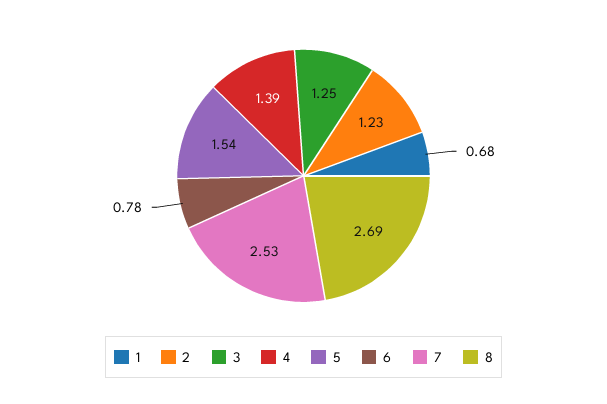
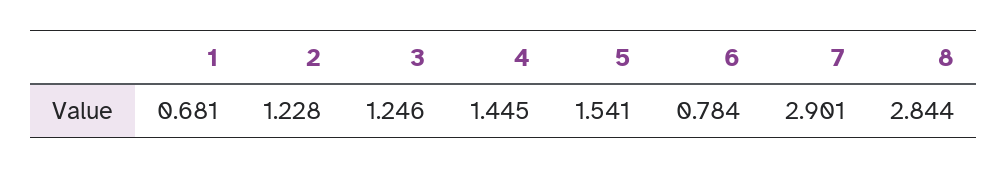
4: 1.39 -> 1.445
7: 2.53 -> 2.901
8: 2.69 -> 2.844

